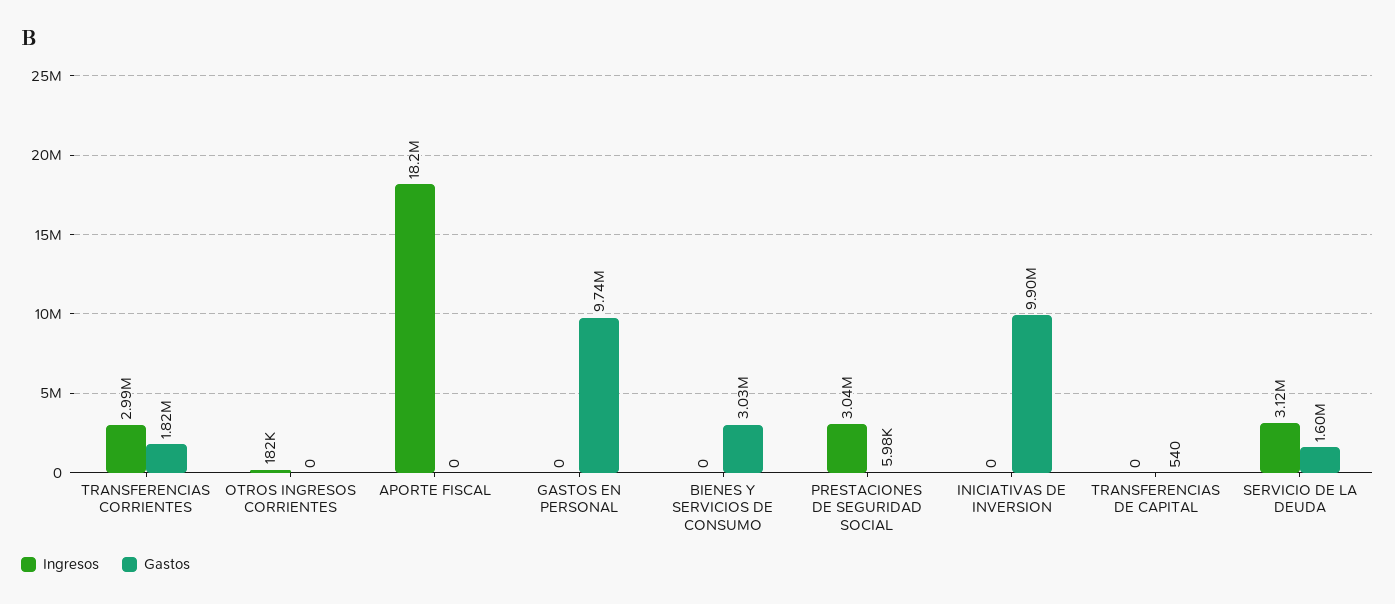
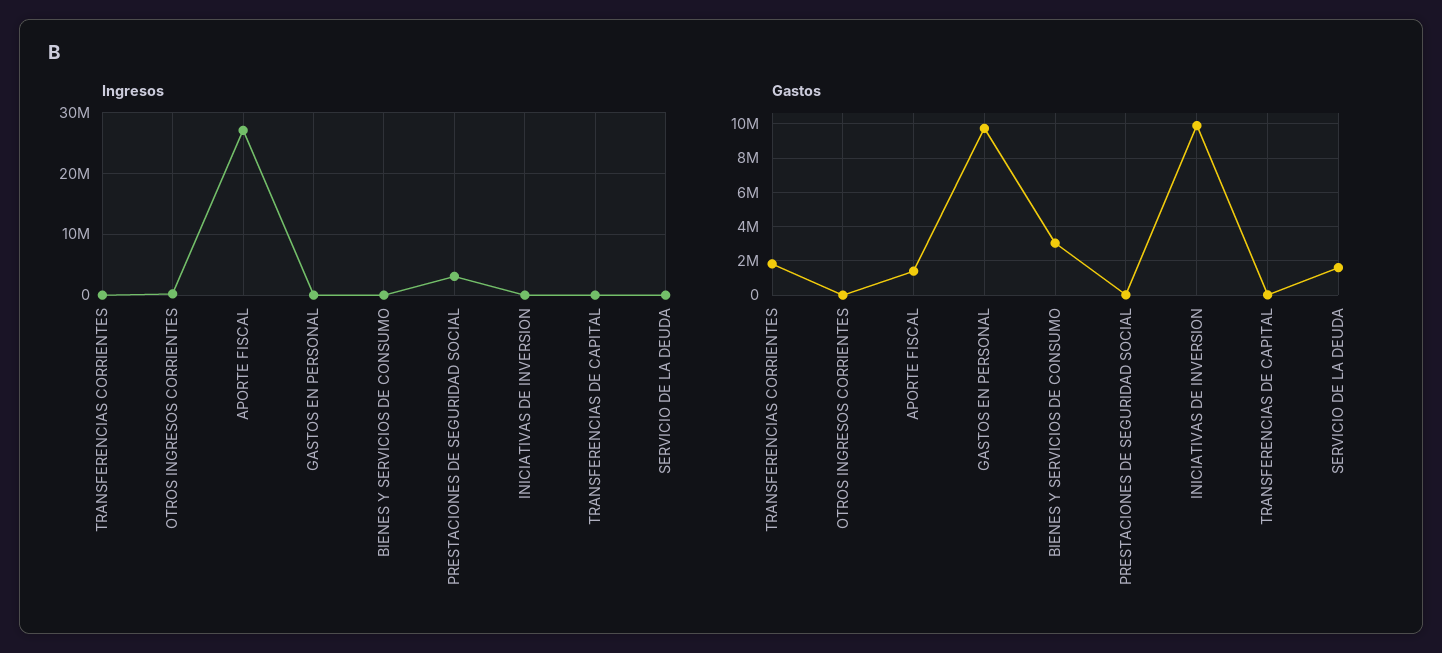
Ingresos, TRANSFERENCIAS CORRIENTES: 2990000 -> 0
Ingresos, APORTE FISCAL: 18200000 -> 27000000
Gastos, APORTE FISCAL: 0 -> 1500000
Ingresos, SERVICIO DE LA DEUDA: 3120000 -> 0

